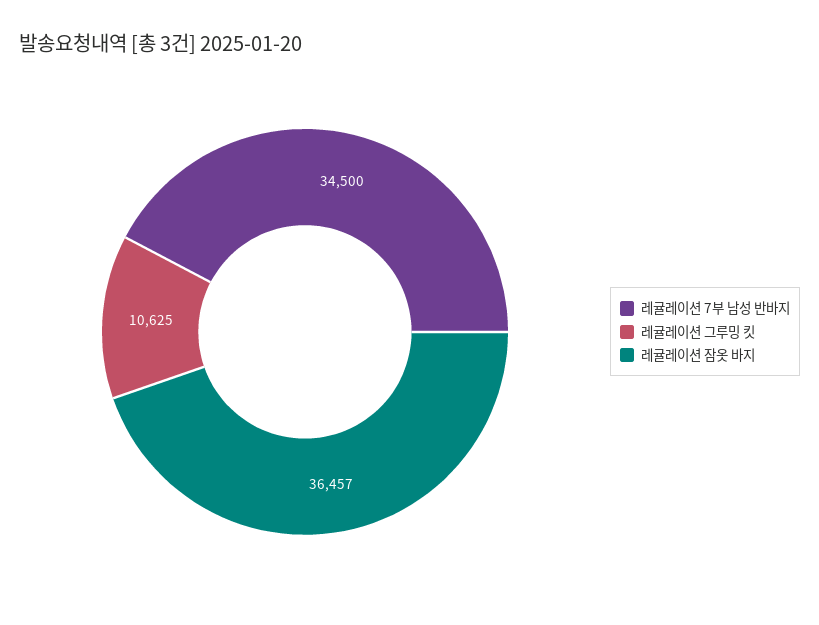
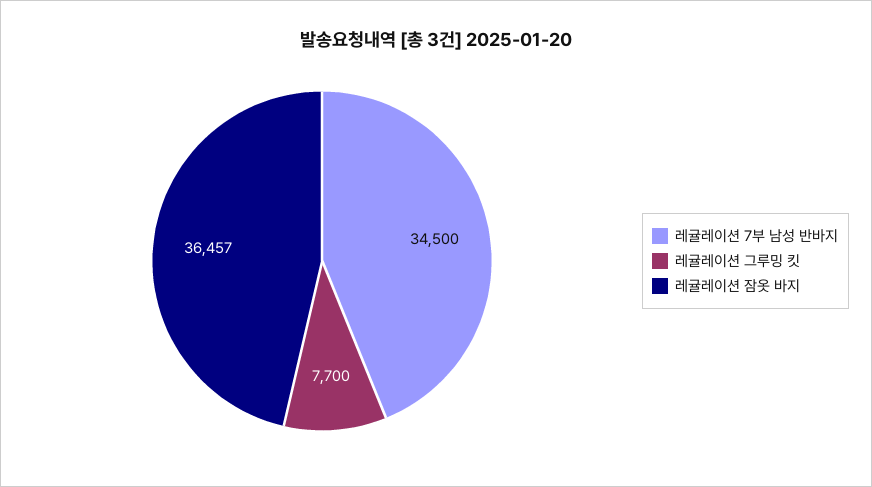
레귤레이션 그루밍 킷: 10625 -> 7700

